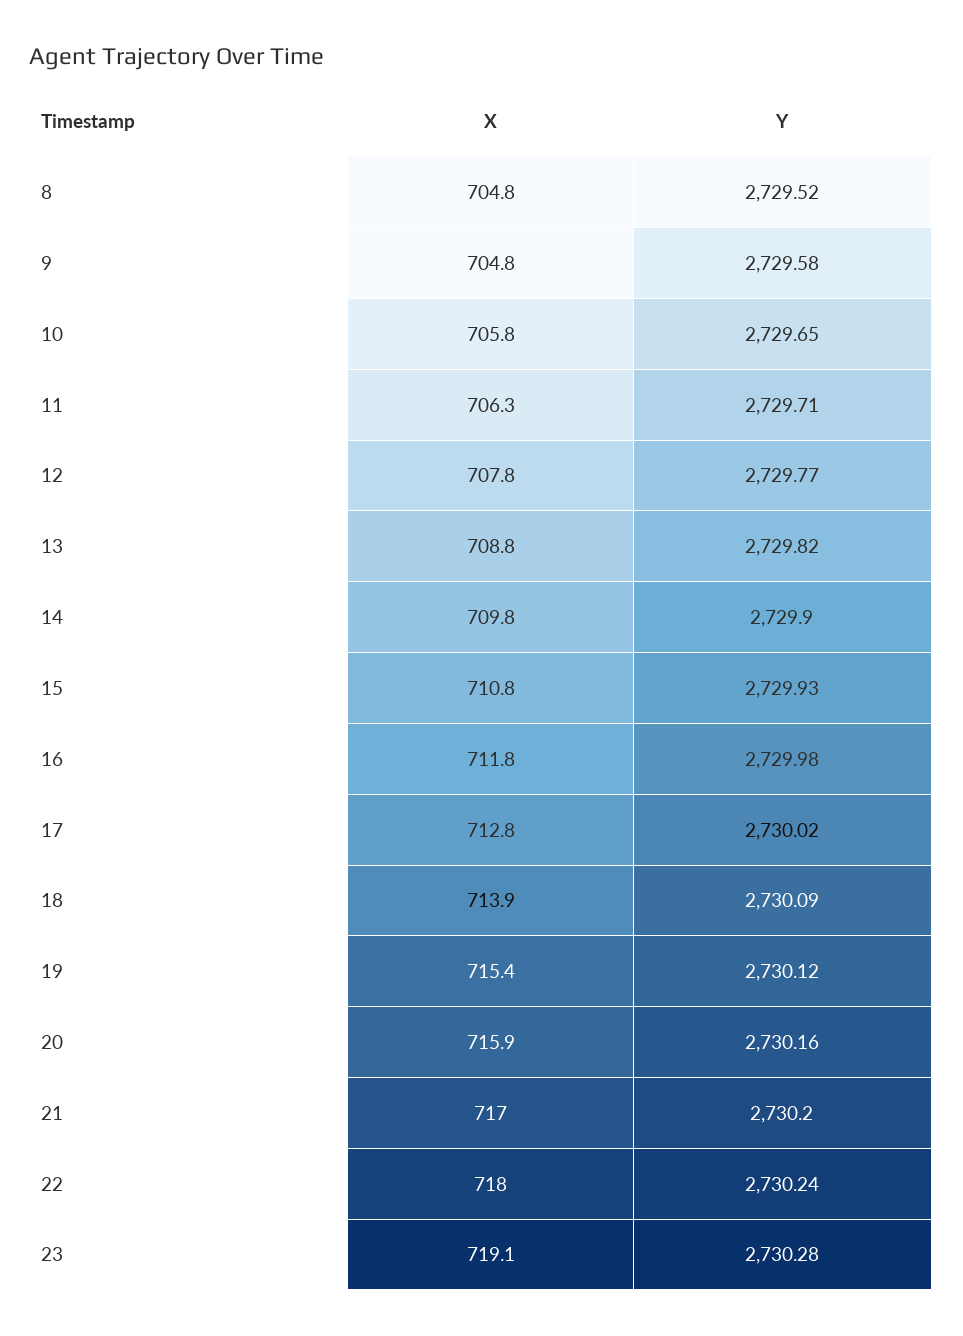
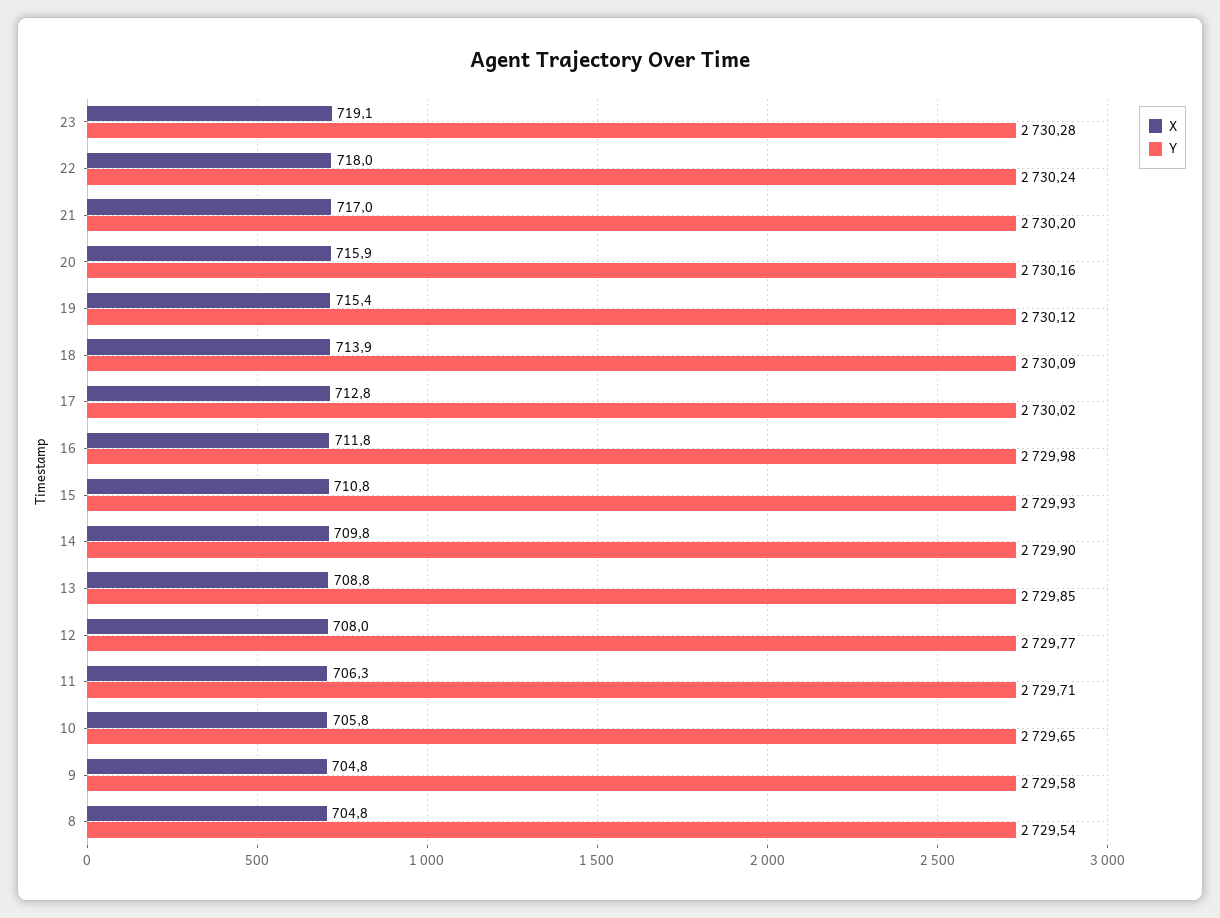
Y, 8: 2729.52 -> 2729.54
X, 12: 707.8 -> 708
Y, 13: 2729.82 -> 2729.85

